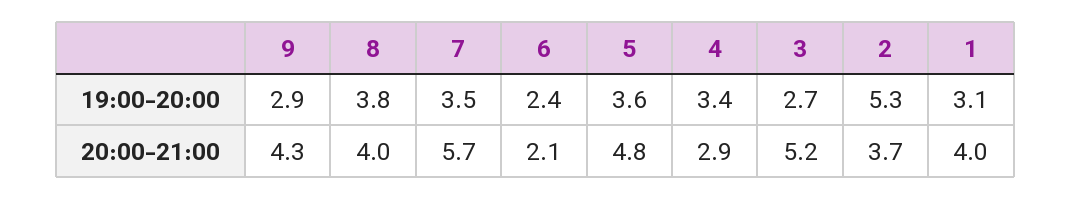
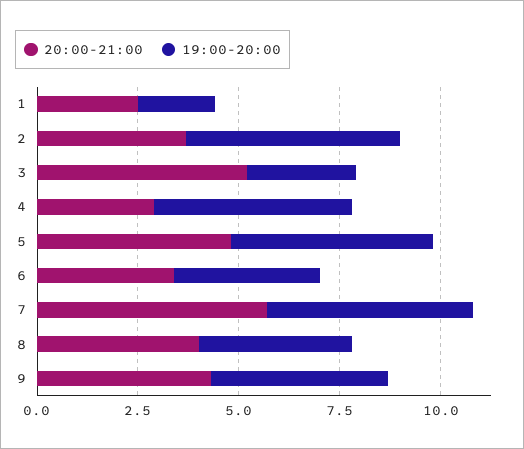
19:00-20:00, 9: 2.9 -> 4.5
19:00-20:00, 7: 3.5 -> 5
19:00-20:00, 6: 2.4 -> 3.5
19:00-20:00, 5: 3.6 -> 5
19:00-20:00, 4: 3.4 -> 5
19:00-20:00, 1: 3.1 -> 2
20:00-21:00, 6: 2.1 -> 3.5
20:00-21:00, 1: 4 -> 2.5

